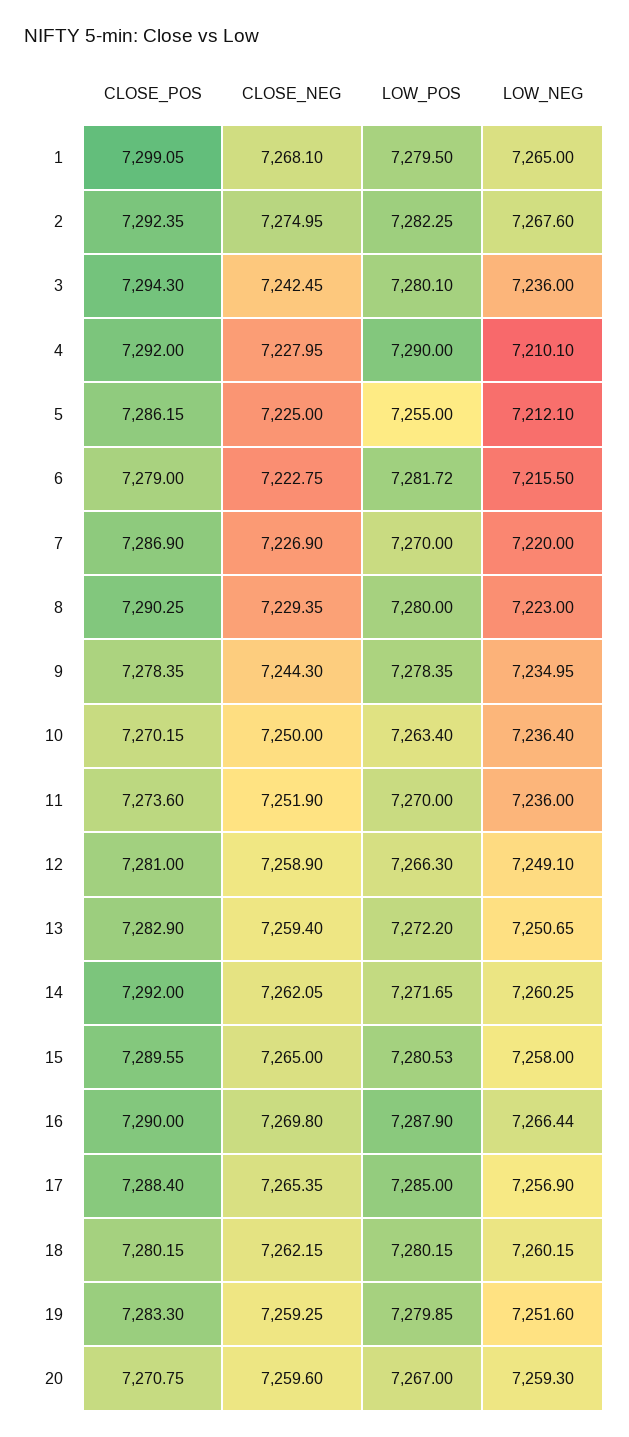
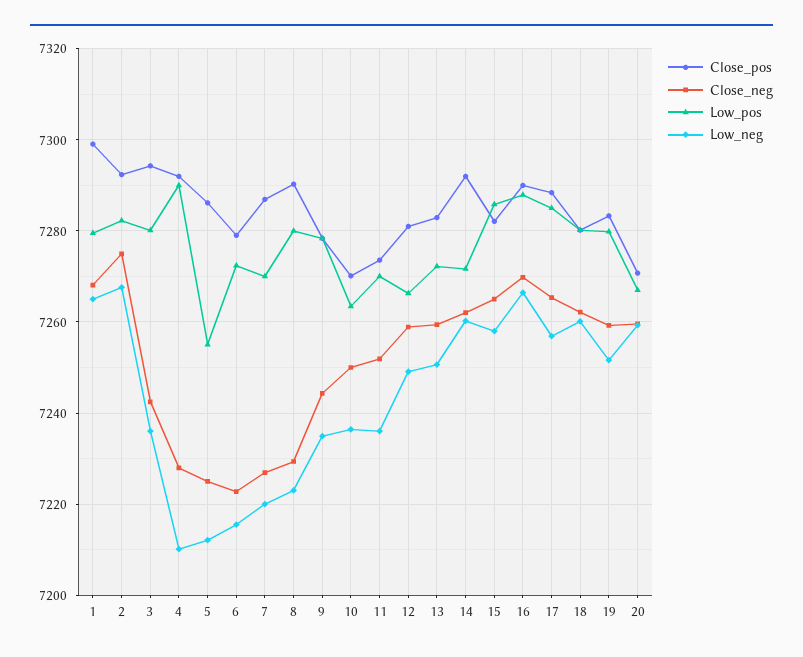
LOW_POS, 6: 7281.72 -> 7272
CLOSE_POS, 15: 7289.55 -> 7282
LOW_POS, 15: 7280.53 -> 7286

